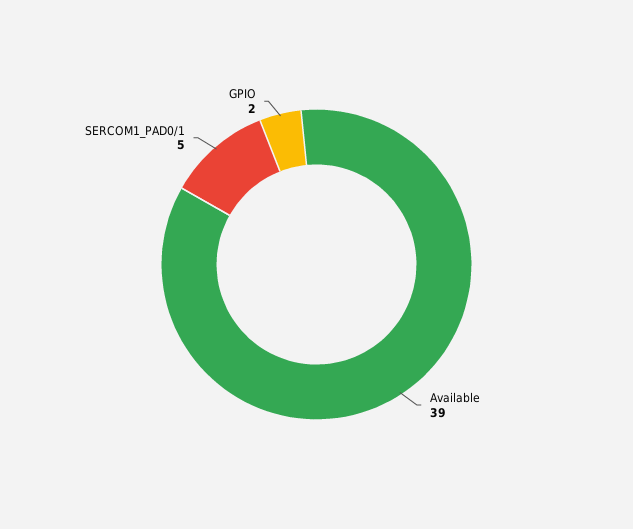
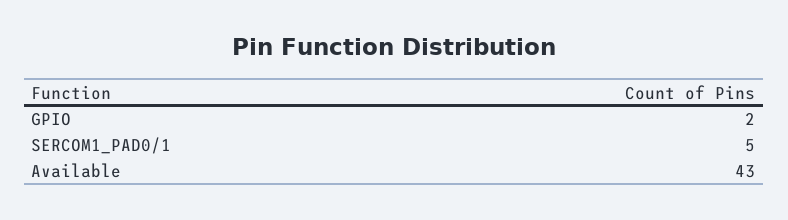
Available: 39 -> 43

